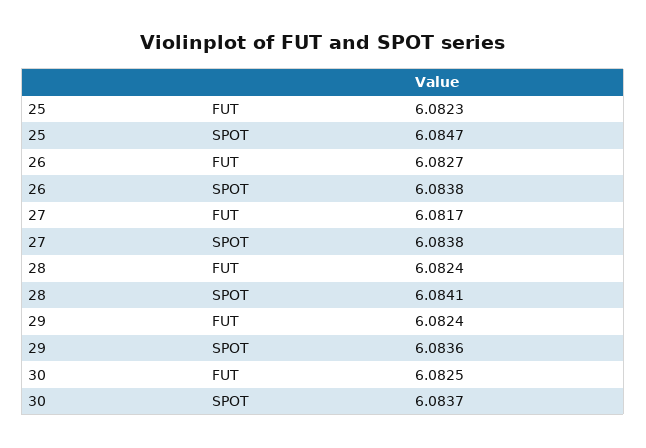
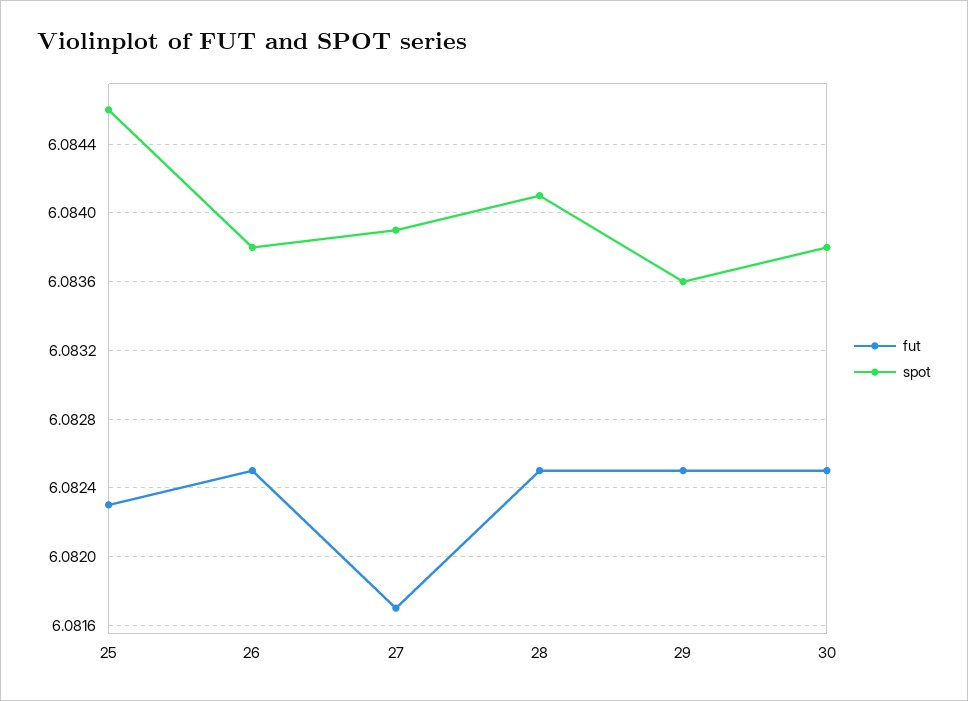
SPOT, 25: 6.0847 -> 6.0846
FUT, 26: 6.0827 -> 6.0825
SPOT, 27: 6.0838 -> 6.0839
FUT, 28: 6.0824 -> 6.0825
FUT, 29: 6.0824 -> 6.0825
SPOT, 30: 6.0837 -> 6.0838

